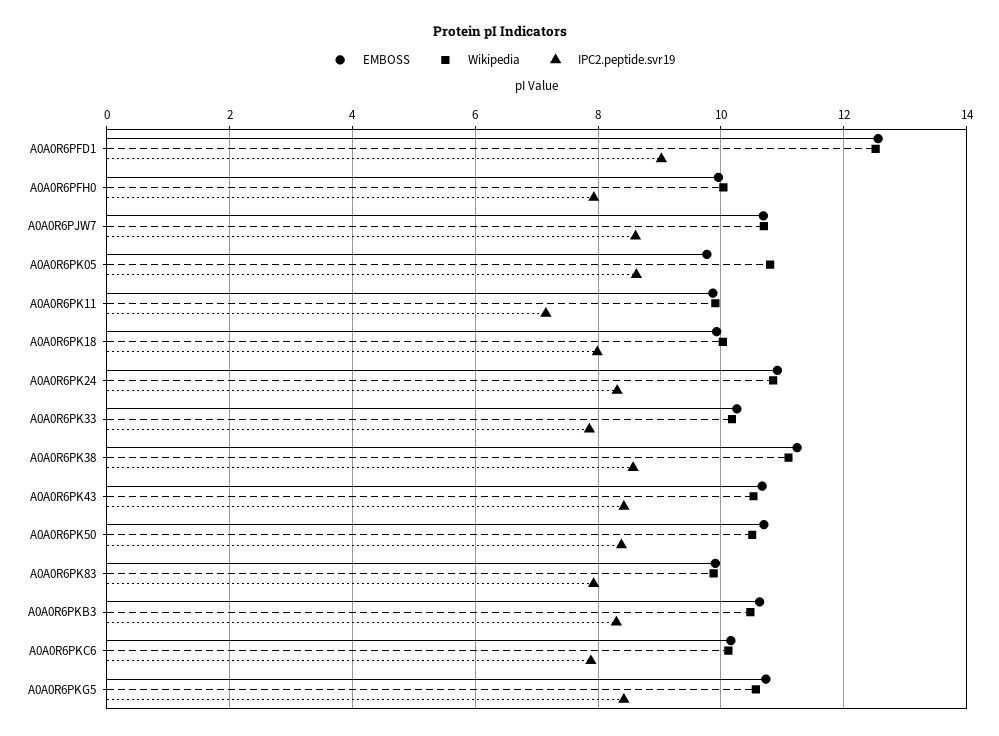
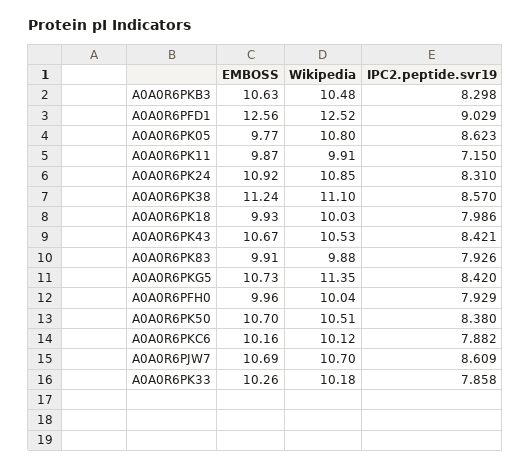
Wikipedia, A0A0R6PKG5: 10.6 -> 11.35

